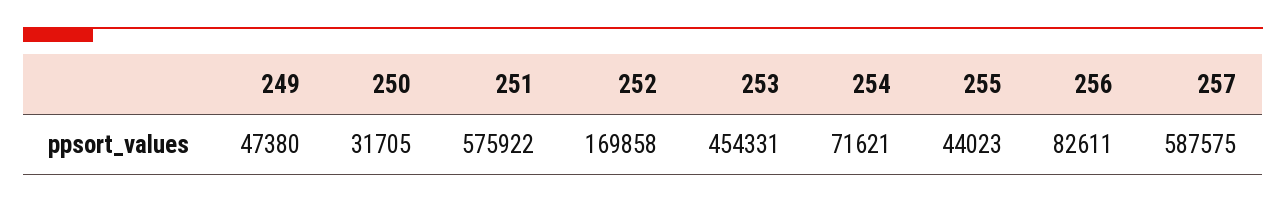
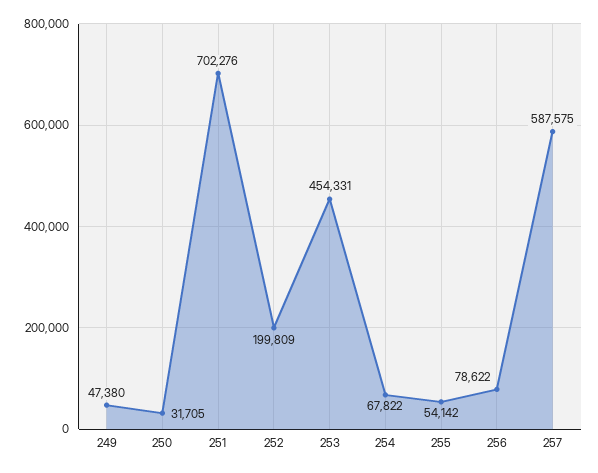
251: 575922 -> 702276
252: 169858 -> 199809
254: 71621 -> 67822
255: 44023 -> 54142
256: 82611 -> 78622

